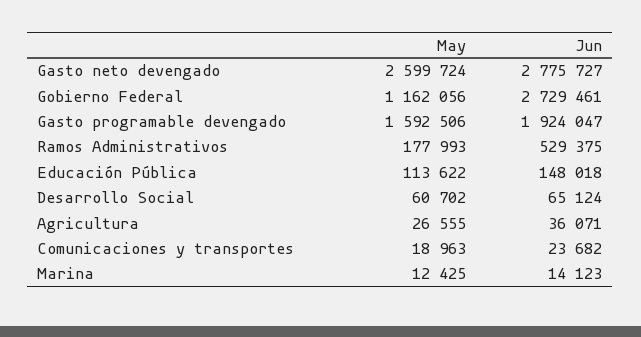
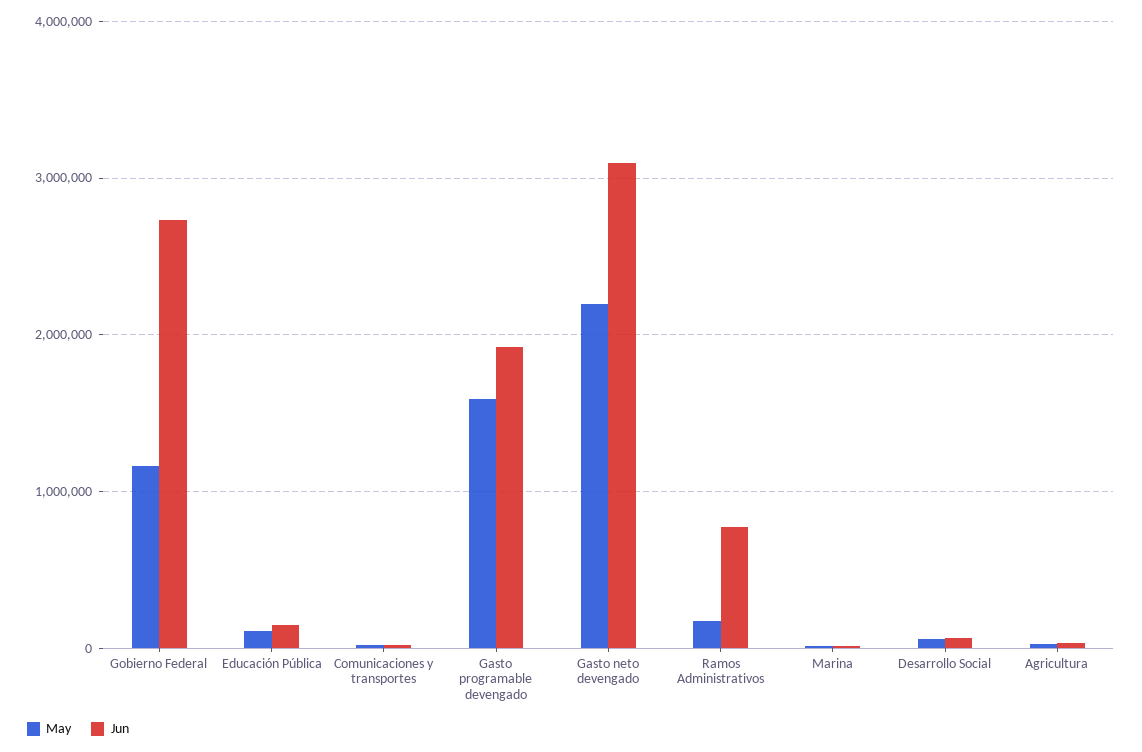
May, Gasto neto devengado: 2599724 -> 2200000
Jun, Gasto neto devengado: 2775727 -> 3100000
Jun, Ramos Administrativos: 529375 -> 800000

